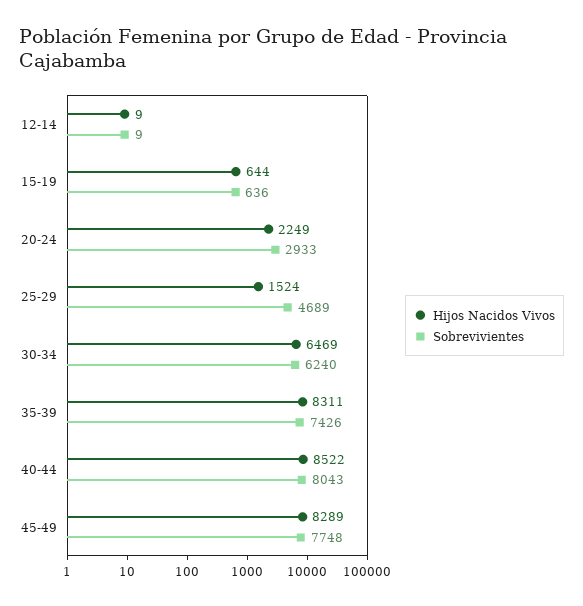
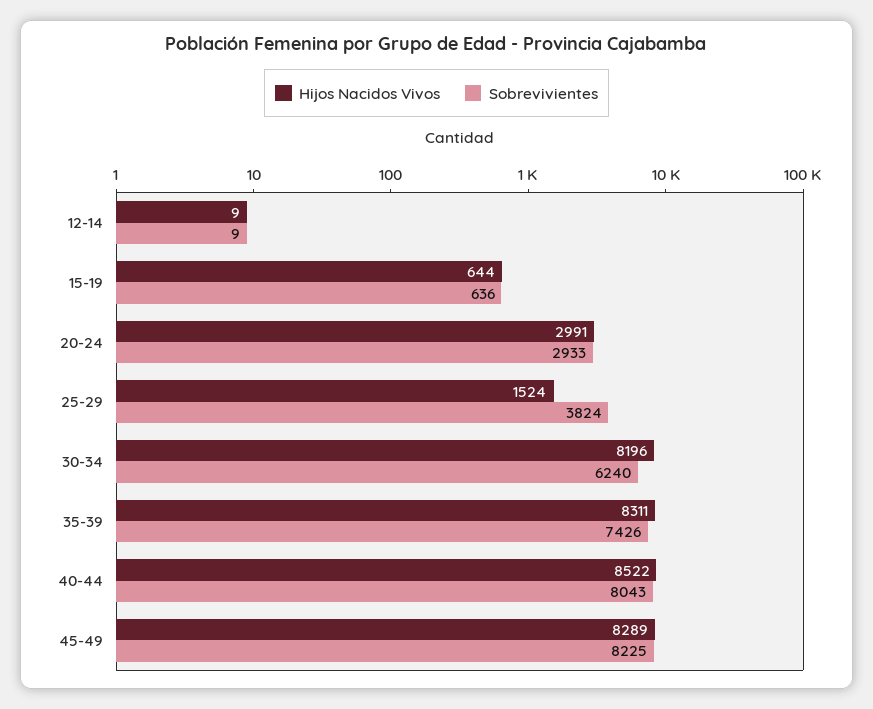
Hijos Nacidos Vivos, 20-24: 2249 -> 2991
Sobrevivientes, 25-29: 4689 -> 3824
Hijos Nacidos Vivos, 30-34: 6469 -> 8196
Sobrevivientes, 45-49: 7748 -> 8225

